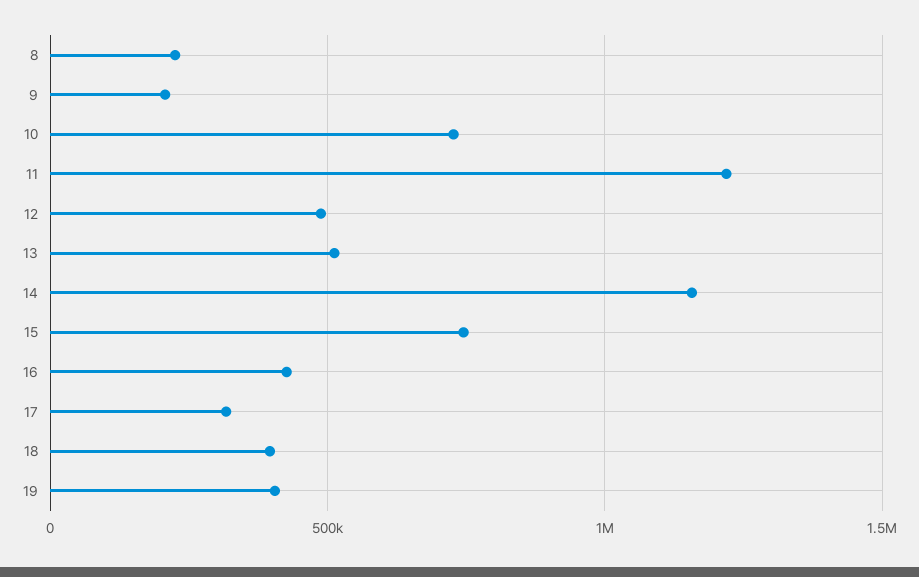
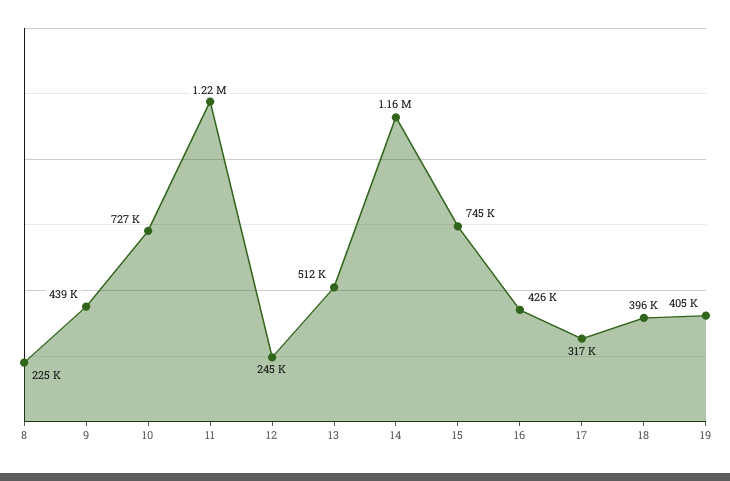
9: 200000 -> 439000
12: 500000 -> 245000

